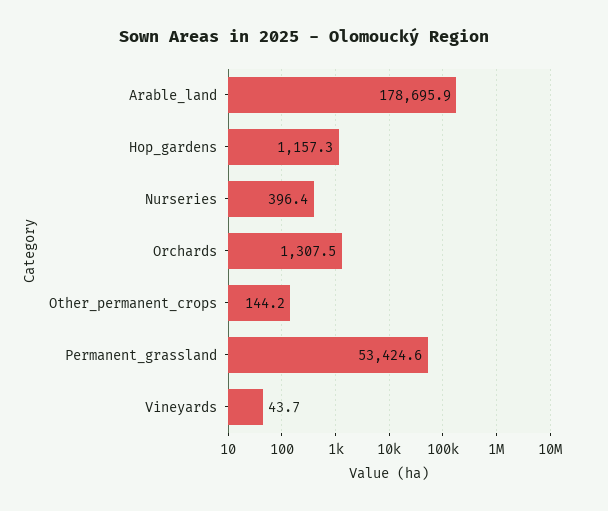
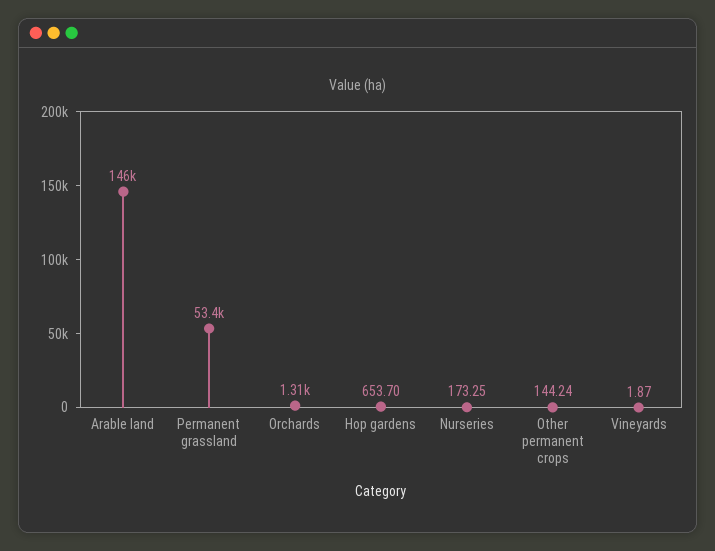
Arable_land: 178695.9 -> 146000
Hop_gardens: 1157.3 -> 653.7
Nurseries: 396.4 -> 173.25
Vineyards: 43.7 -> 1.87

